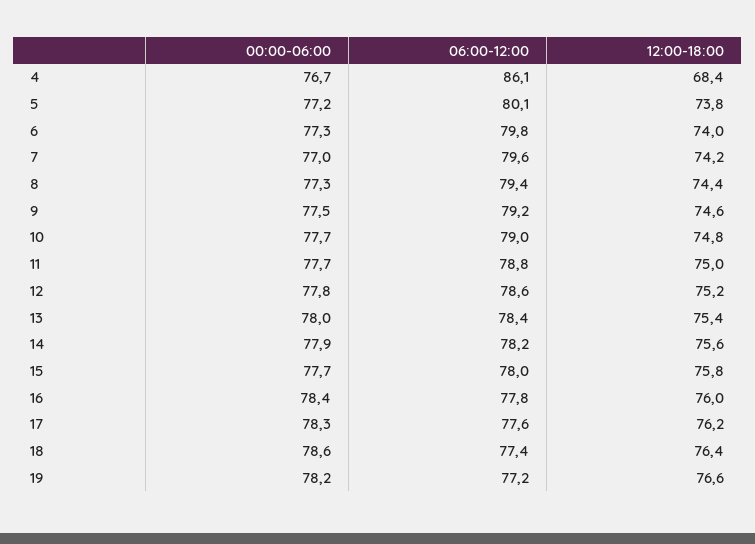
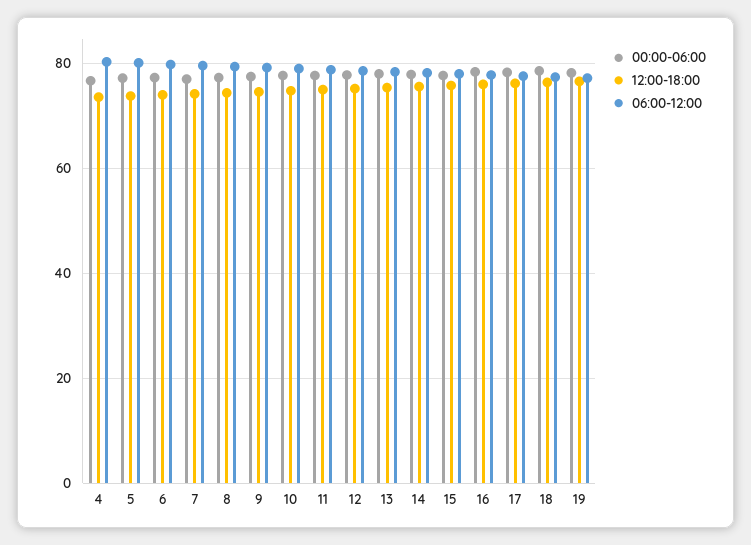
06:00-12:00, 4: 86.1 -> 80
12:00-18:00, 4: 68.4 -> 74

